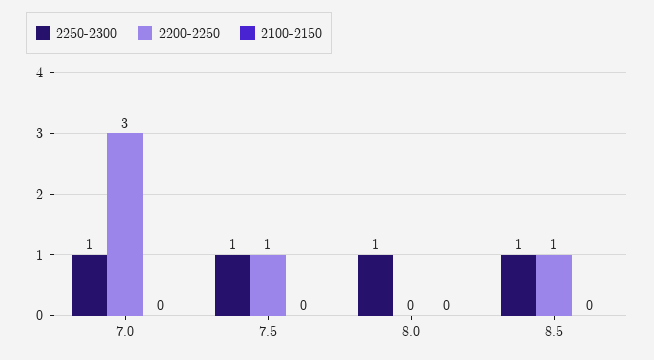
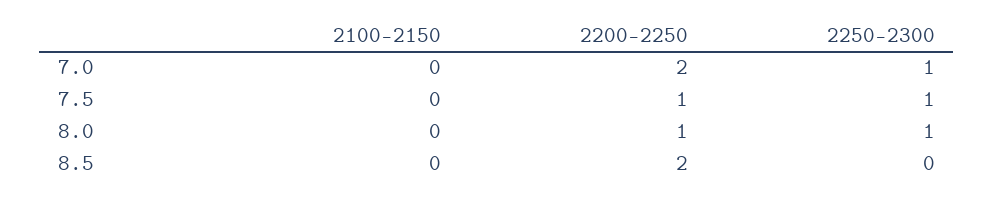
2200-2250, 7.0: 3 -> 2
2200-2250, 8.0: 0 -> 1
2250-2300, 8.5: 1 -> 0
2200-2250, 8.5: 1 -> 2

